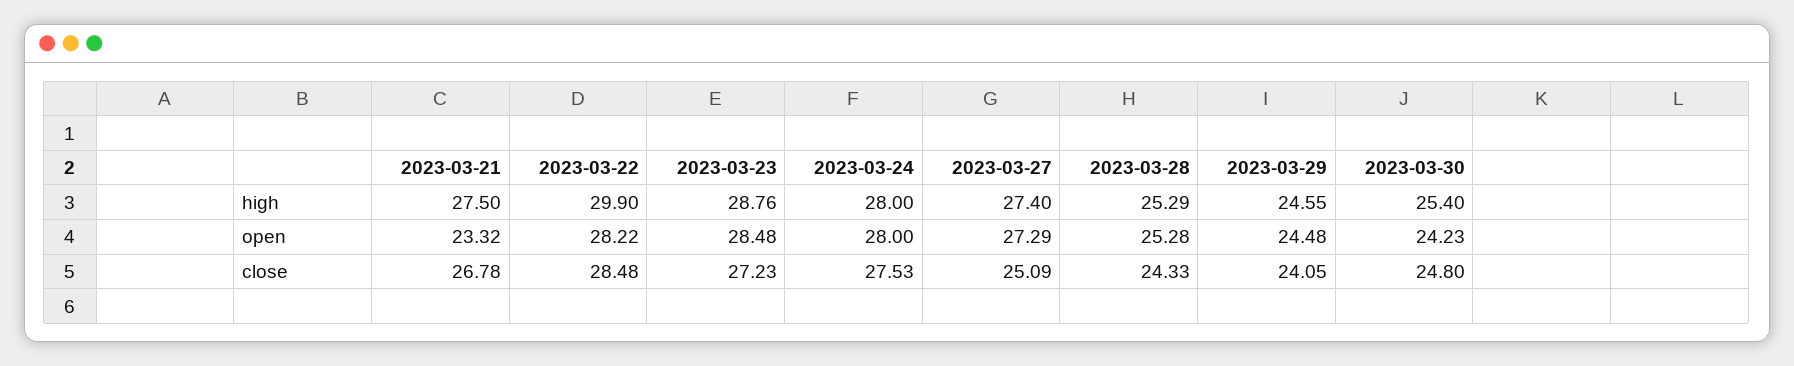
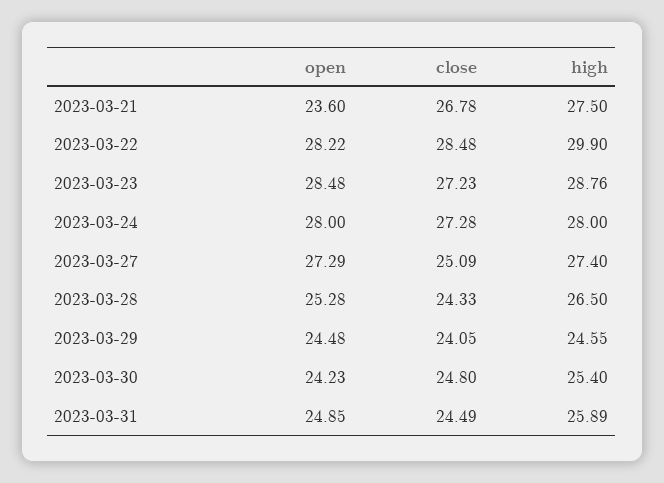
2023-03-28, high: 25.29 -> 26.5
2023-03-21, open: 23.32 -> 23.6
2023-03-24, close: 27.53 -> 27.28
2023-03-31, open: none -> 24.85
2023-03-31, close: none -> 24.49
2023-03-31, high: none -> 25.89

